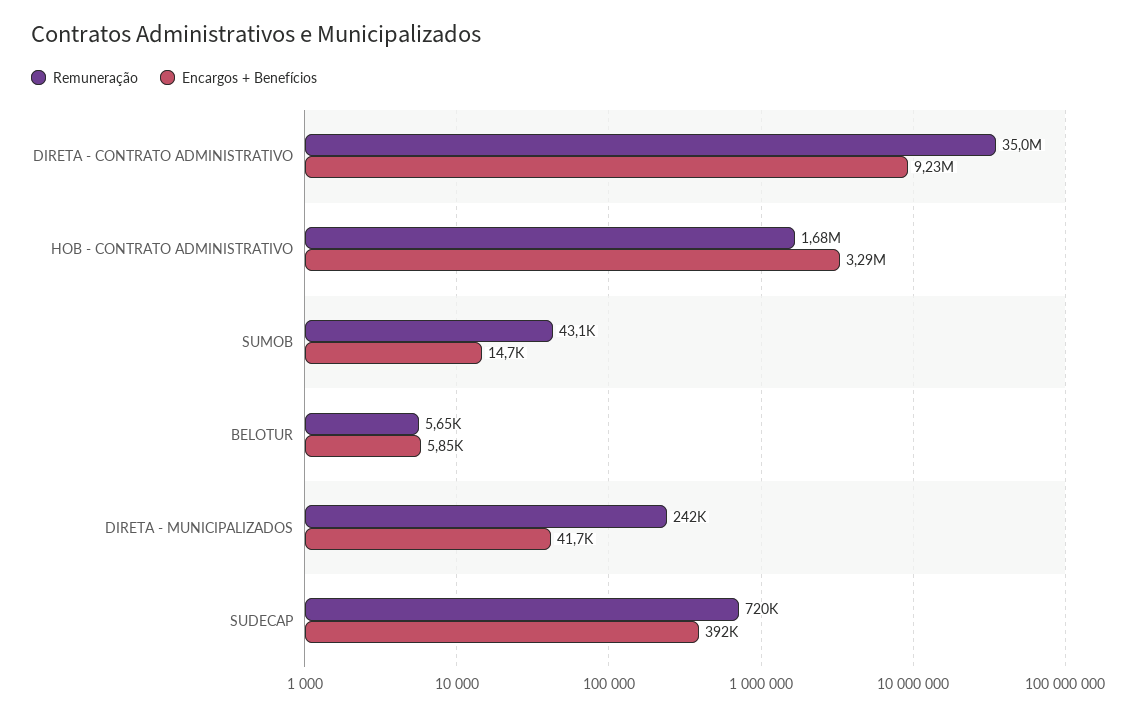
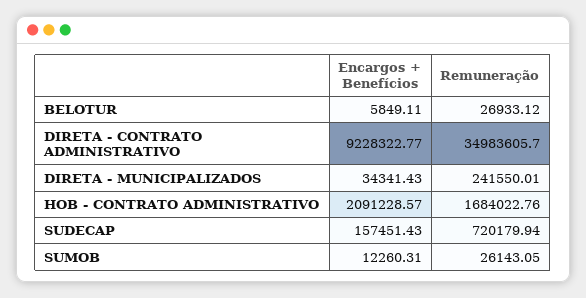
Encargos + Benefícios, HOB - CONTRATO ADMINISTRATIVO: 3290000 -> 2091228.57
Remuneração, SUMOB: 43100 -> 26143.05
Encargos + Benefícios, SUMOB: 14700 -> 12260.31
Remuneração, BELOTUR: 5650 -> 26933.12
Encargos + Benefícios, DIRETA - MUNICIPALIZADOS: 41700 -> 34341.43
Encargos + Benefícios, SUDECAP: 392000 -> 157451.43

